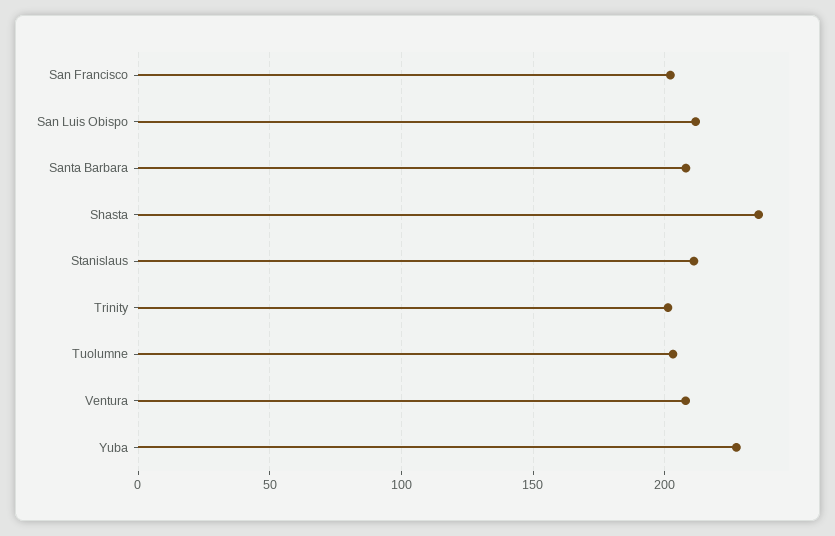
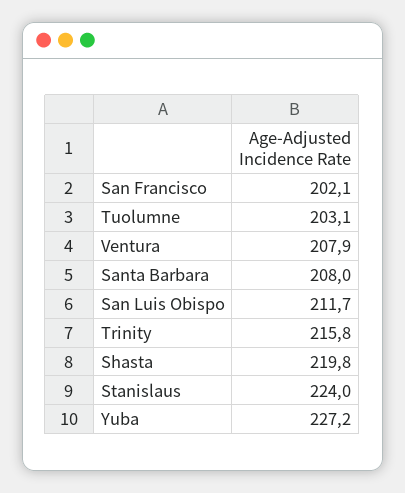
Shasta: 235 -> 219.8
Stanislaus: 210 -> 224
Trinity: 200 -> 215.8

